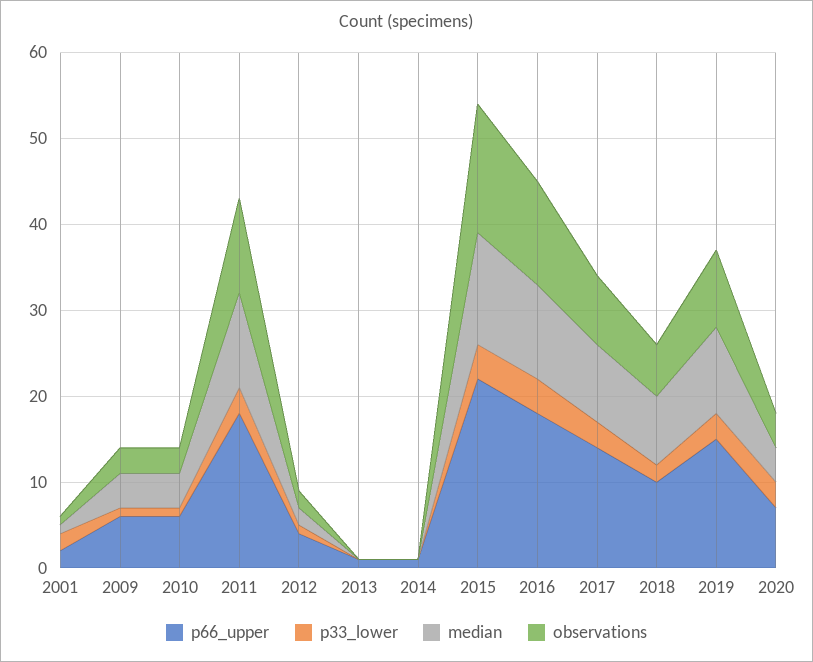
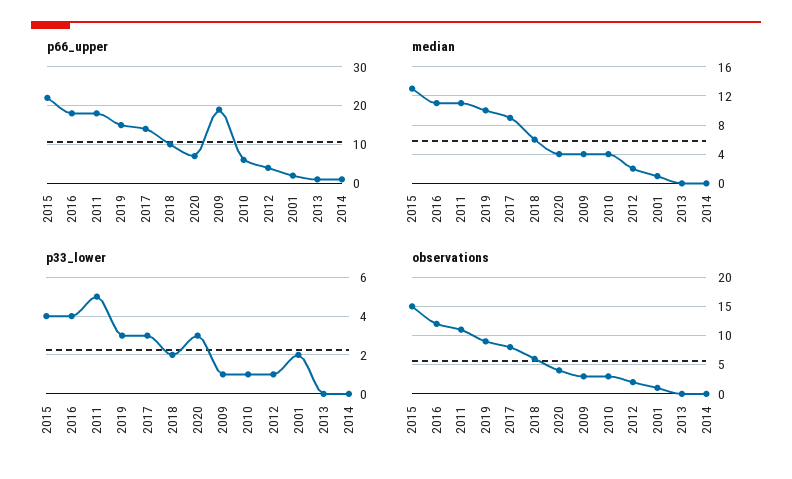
p66_upper, 2009: 6 -> 20
p33_lower, 2011: 3 -> 5
median, 2018: 8 -> 6

